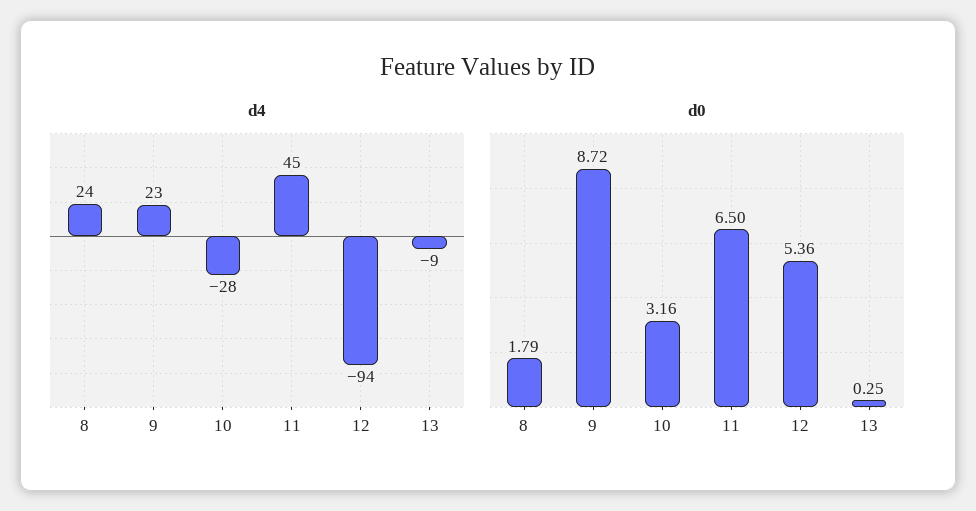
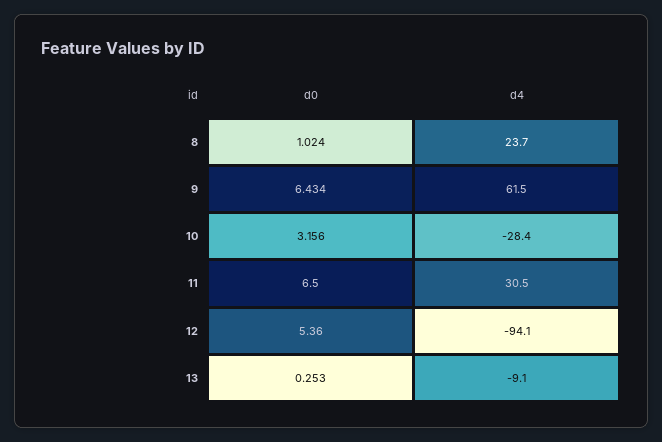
d4, 9: 23 -> 61.5
d4, 11: 45 -> 30.5
d0, 8: 1.79 -> 1.024
d0, 9: 8.72 -> 6.434

